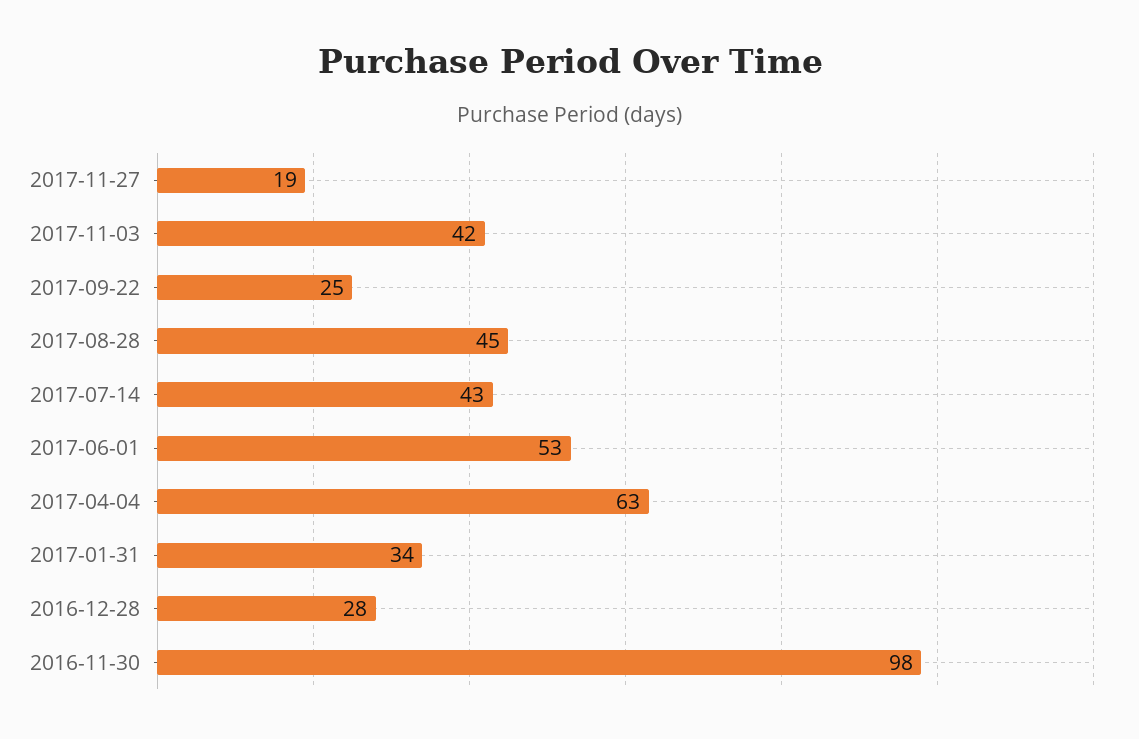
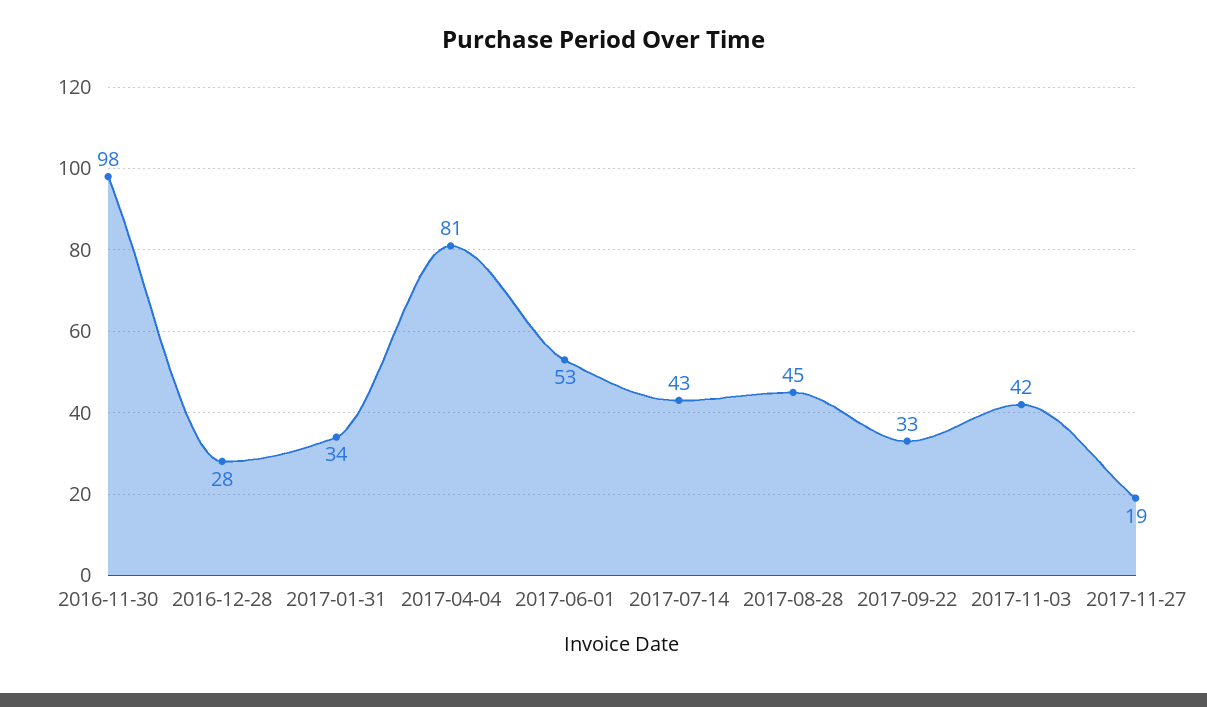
2017-09-22: 25 -> 33
2017-04-04: 63 -> 81

